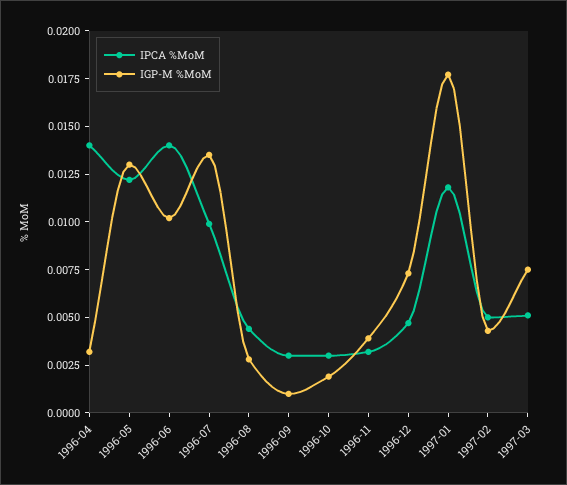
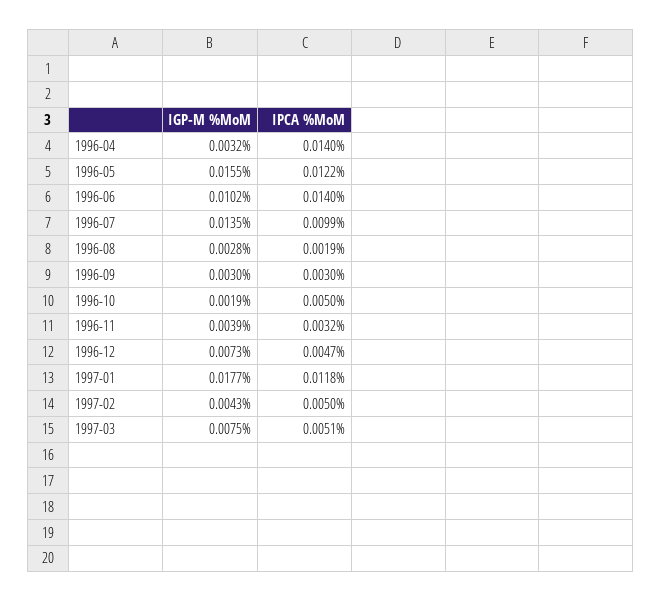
IGP-M %MoM, 1996-05: 0.013 -> 0.0155
IPCA %MoM, 1996-08: 0.0045 -> 0.0019
IGP-M %MoM, 1996-09: 0.001 -> 0.003
IPCA %MoM, 1996-10: 0.003 -> 0.005

